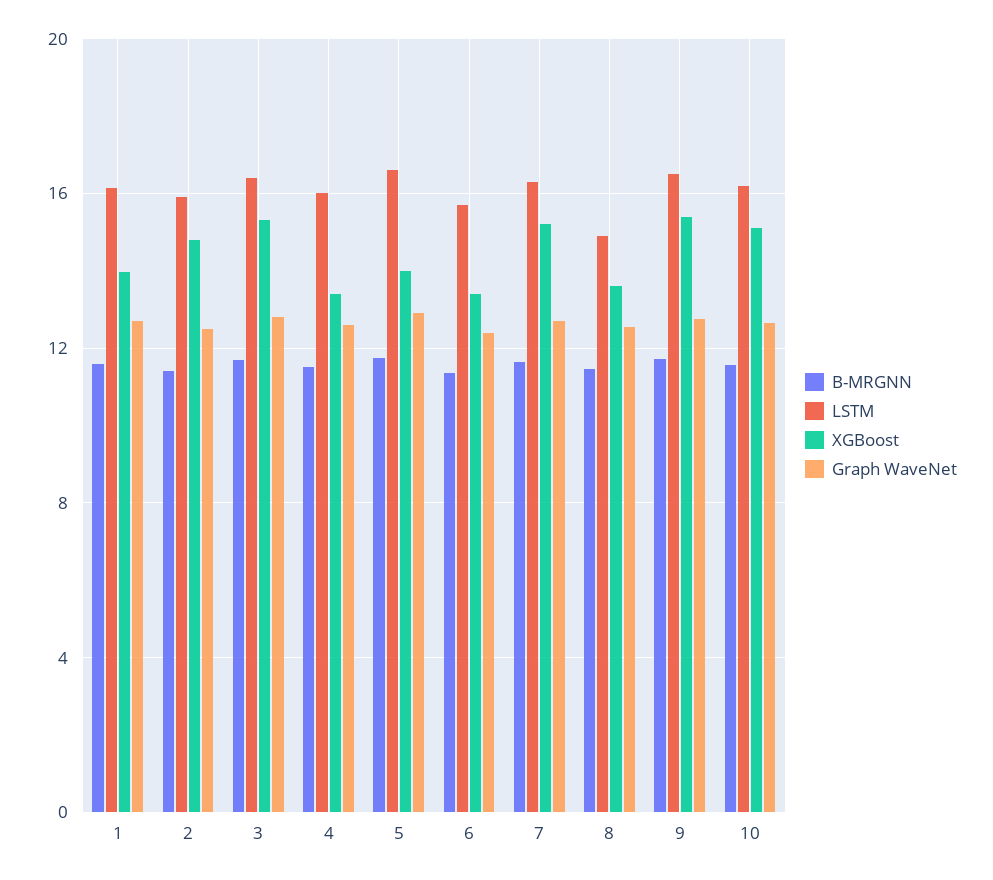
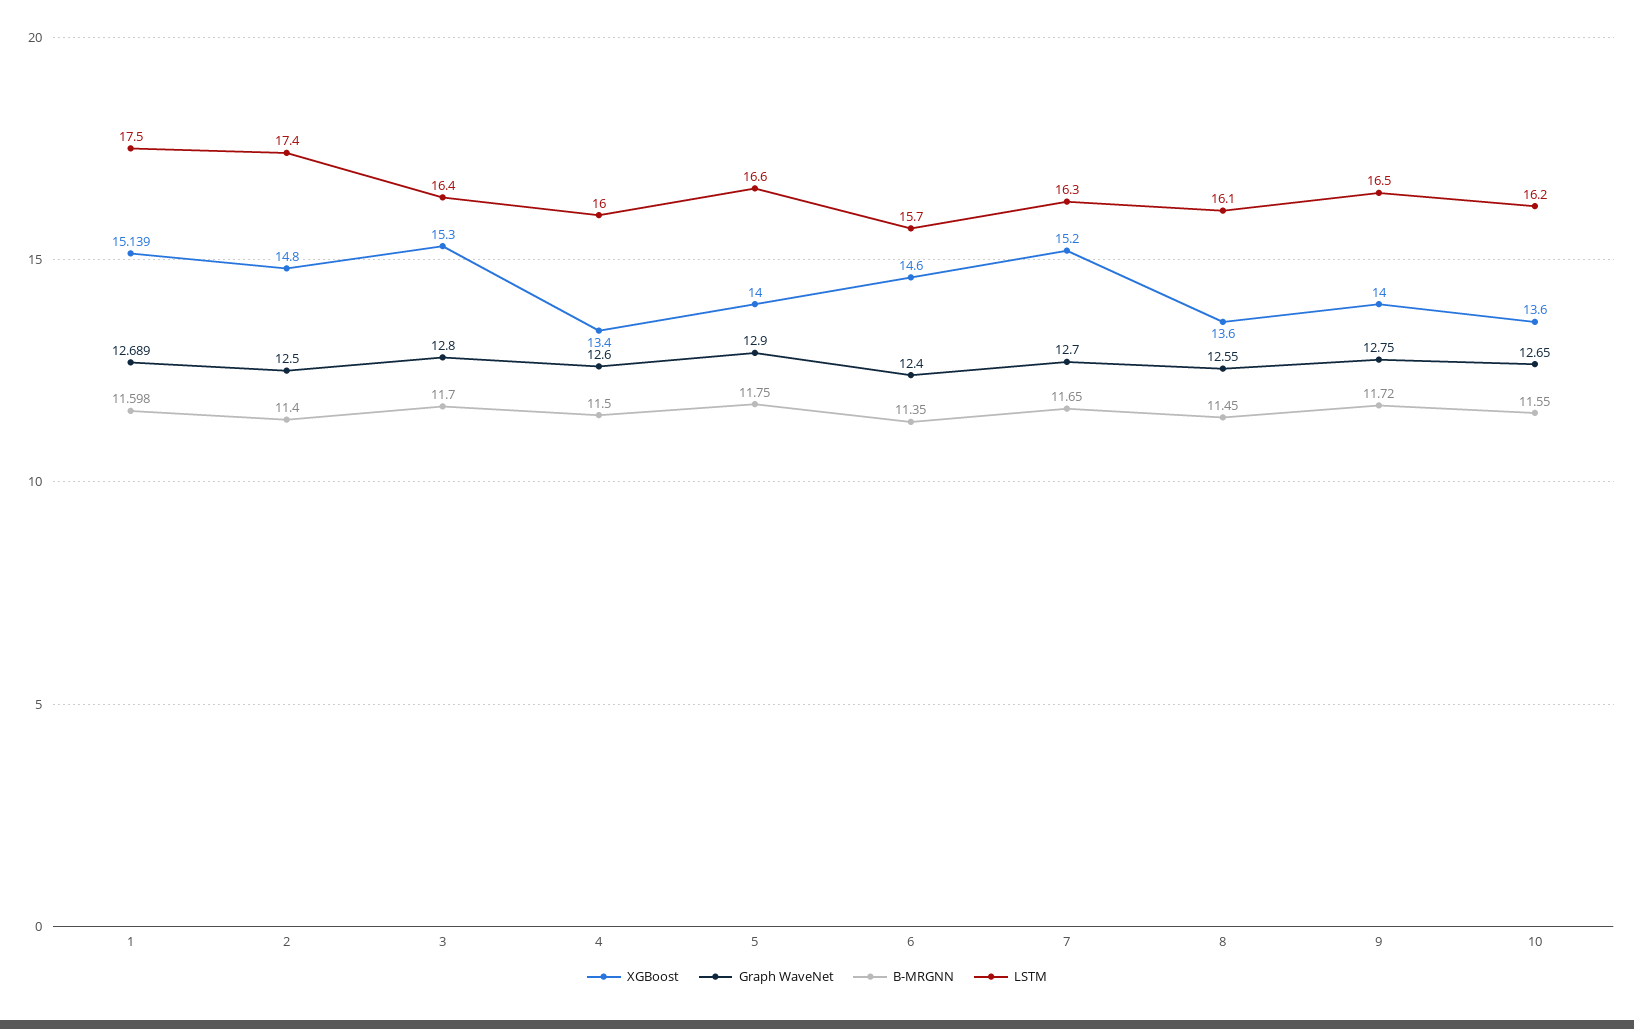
LSTM, 1: 16 -> 17.5
XGBoost, 1: 14 -> 15.139
LSTM, 2: 16 -> 17.4
XGBoost, 6: 13.5 -> 14.6
LSTM, 8: 15 -> 16.1
XGBoost, 9: 15.5 -> 14
XGBoost, 10: 15 -> 13.6

